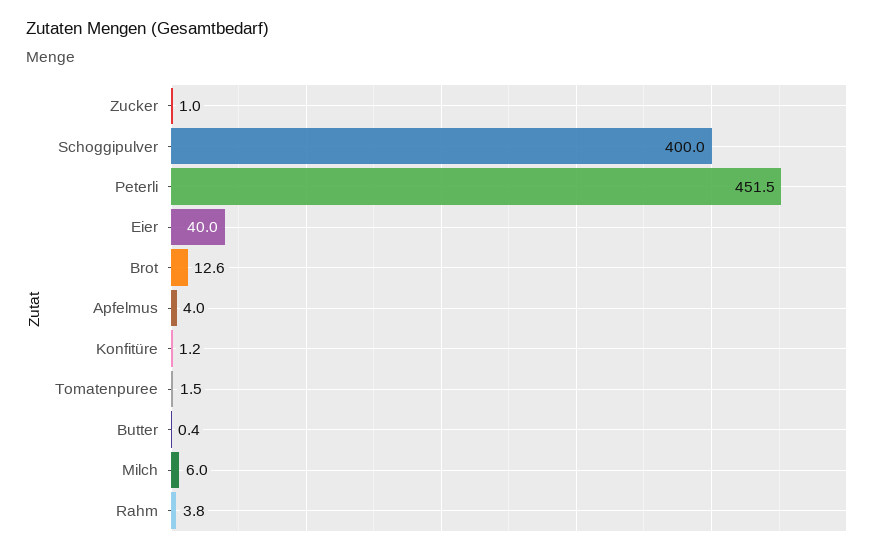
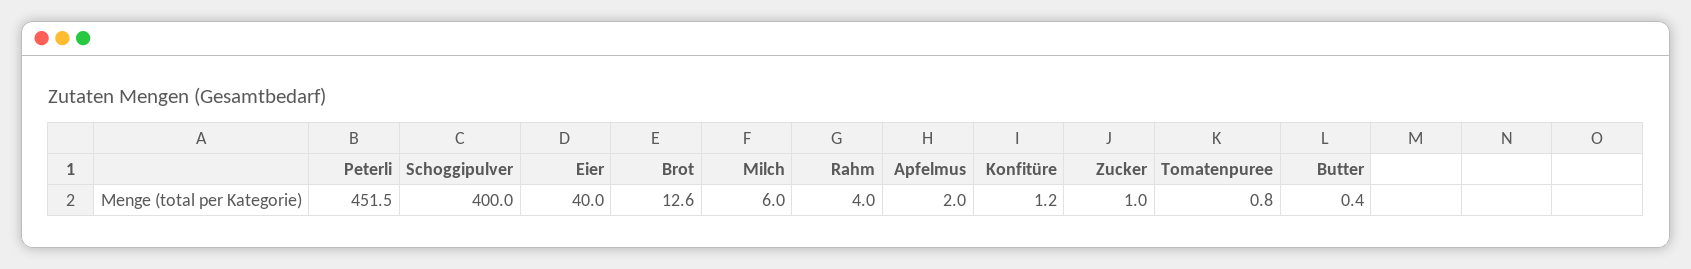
Apfelmus: 4 -> 2
Tomatenpuree: 1.5 -> 0.8
Rahm: 3.8 -> 4

